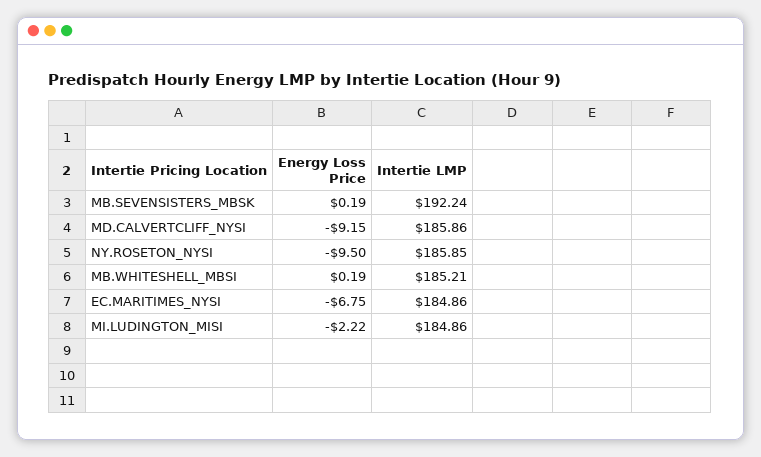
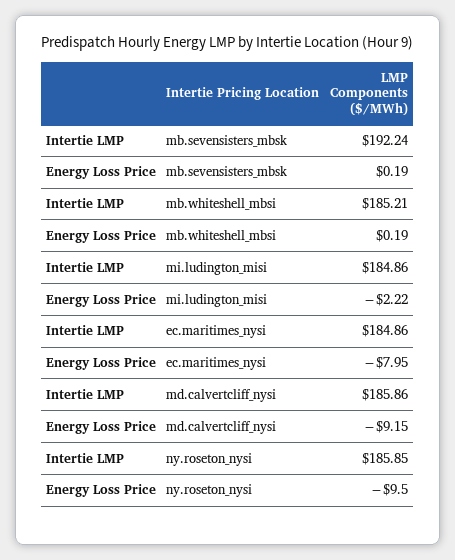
Energy Loss Price, EC.MARITIMES_NYSI: -6.75 -> -7.95

